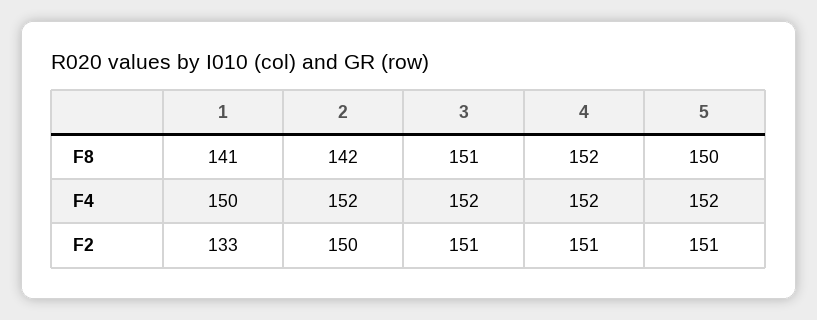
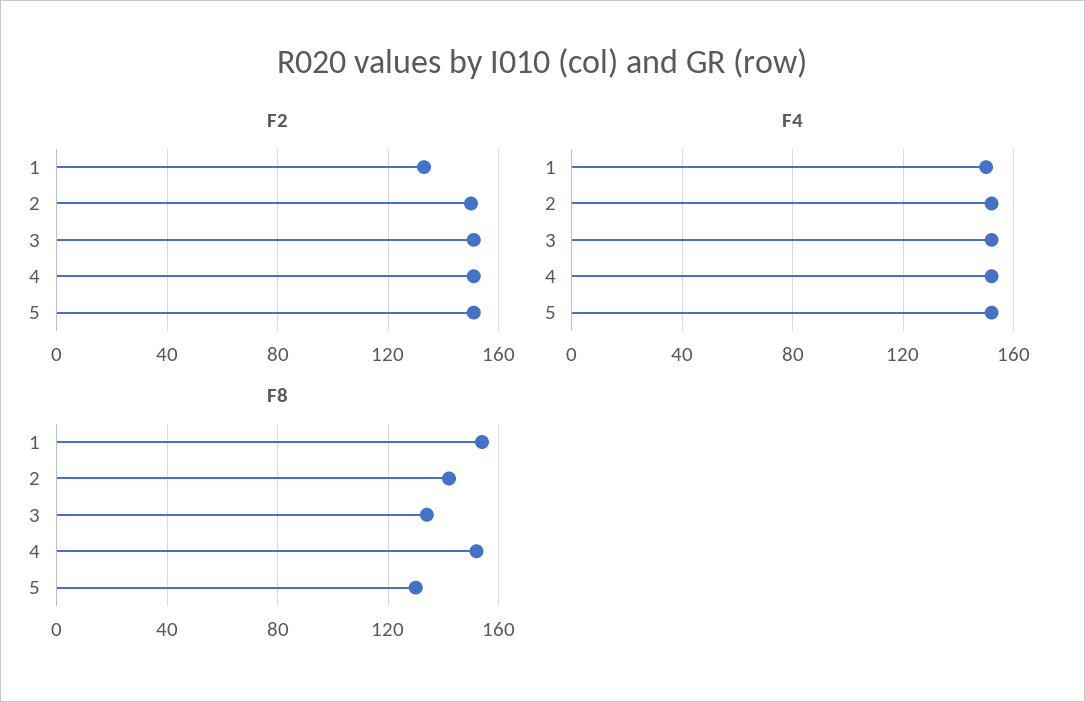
F8, 1: 141 -> 155
F8, 3: 151 -> 135
F8, 5: 150 -> 130

